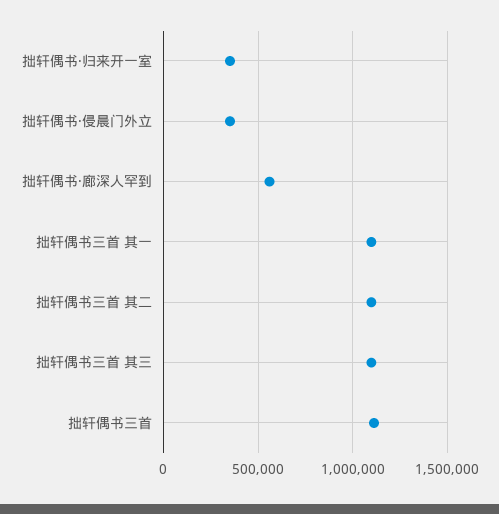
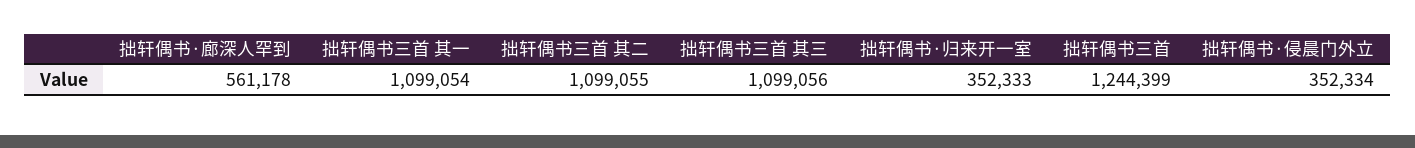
拙轩偶书三首: 1100000 -> 1244399

